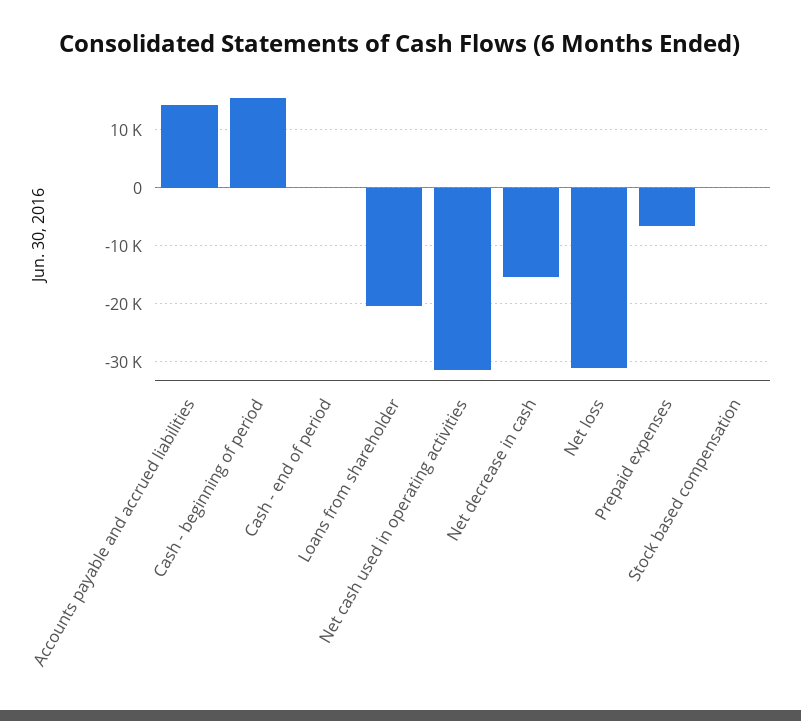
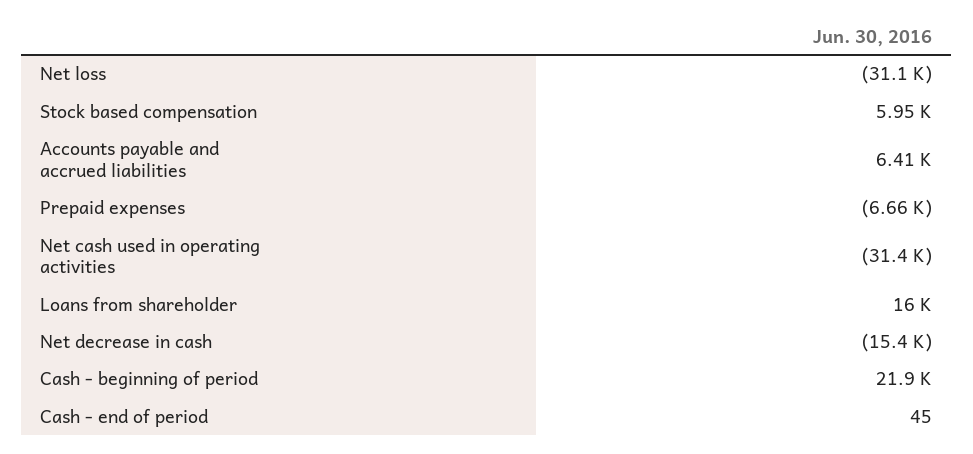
Accounts payable and accrued liabilities: 14000 -> 6410
Cash - beginning of period: 16000 -> 21900
Loans from shareholder: -20000 -> 16000
Stock based compensation: 0 -> 5950

